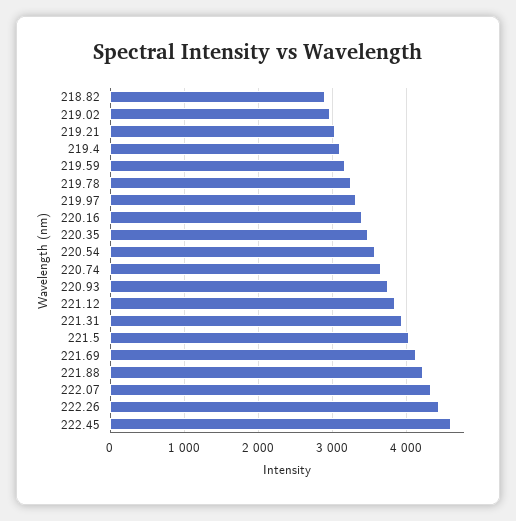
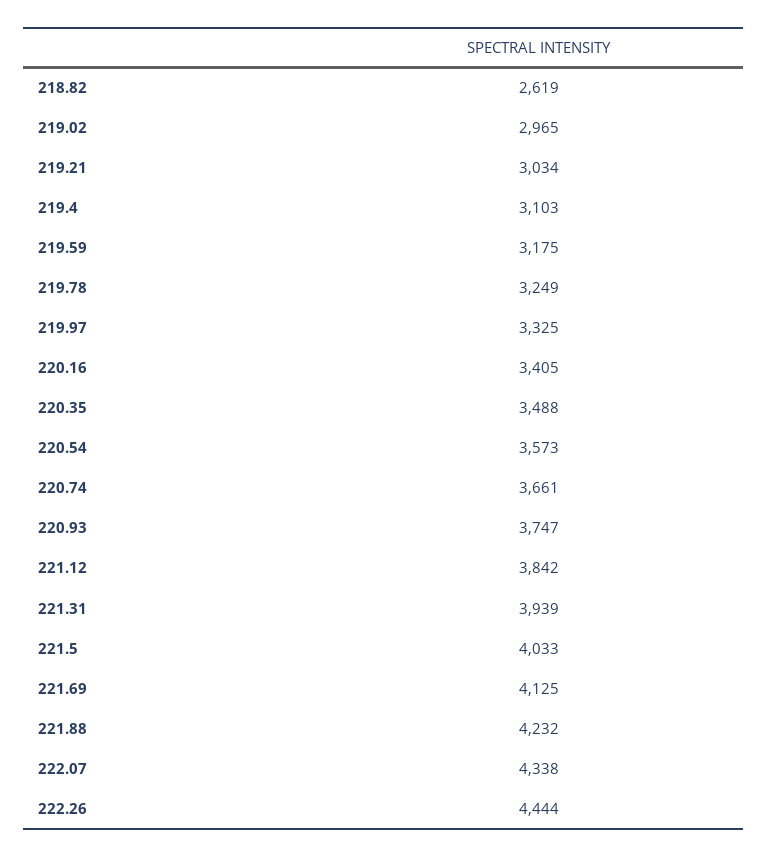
218.82: 2900 -> 2619
222.45: 4600 -> none

